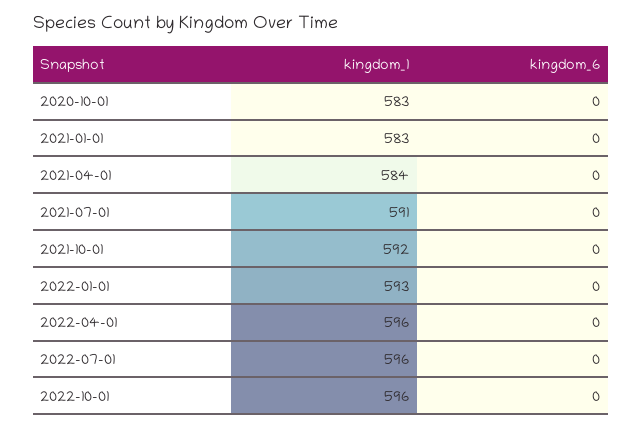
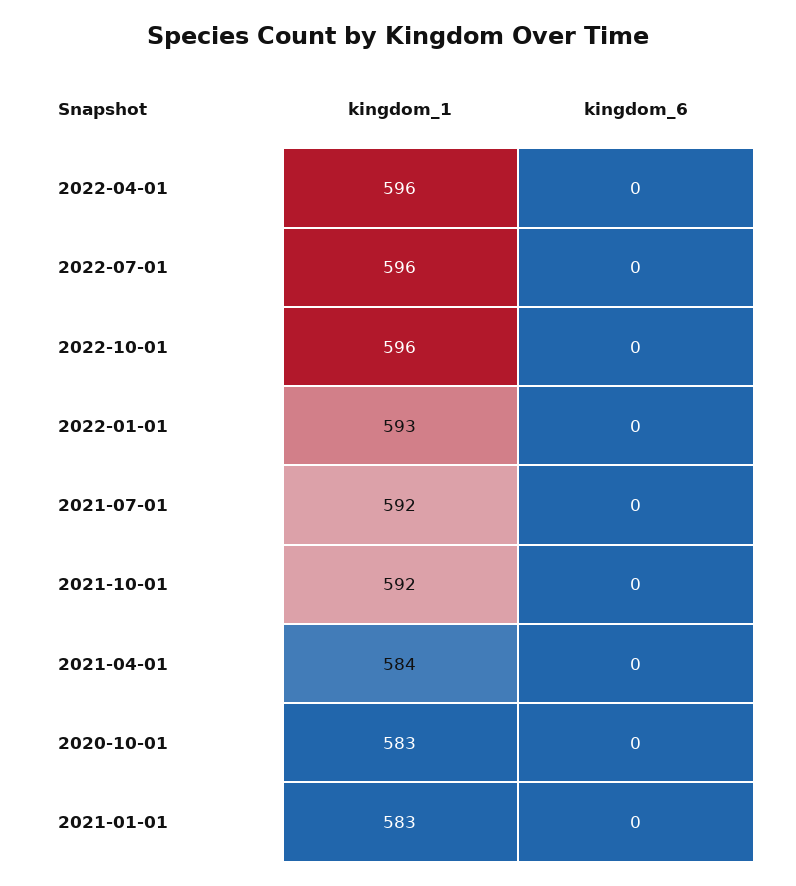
kingdom_1, 2021-07-01: 591 -> 592

